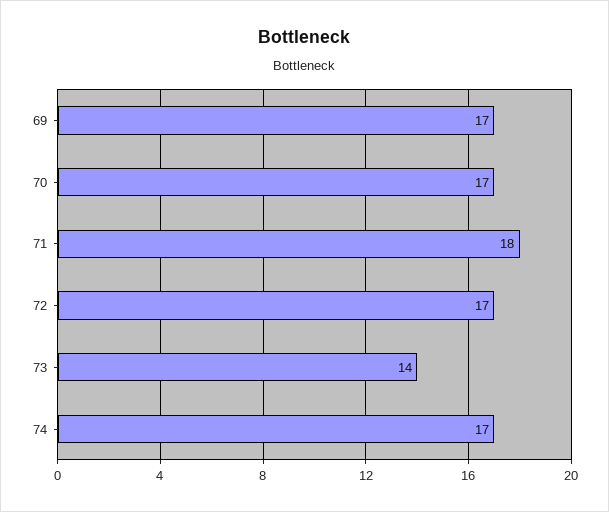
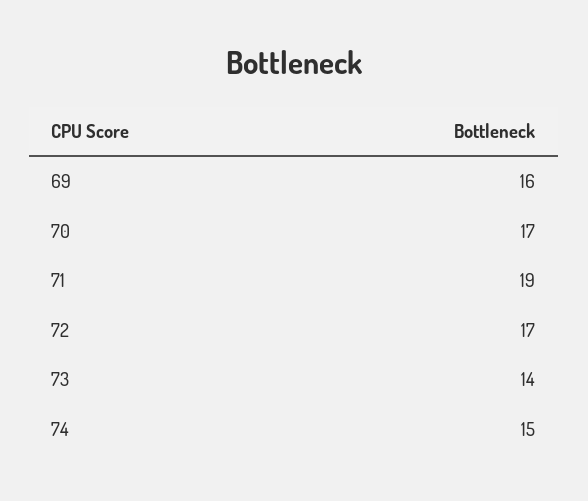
69: 17 -> 16
71: 18 -> 19
74: 17 -> 15

